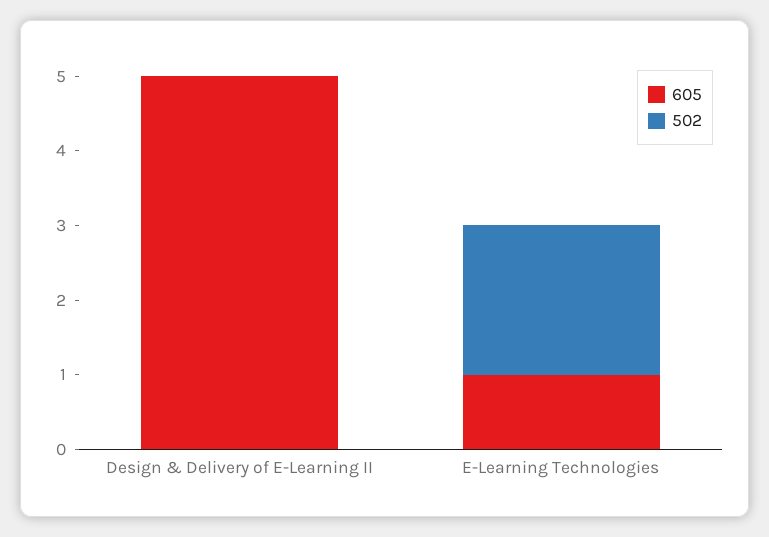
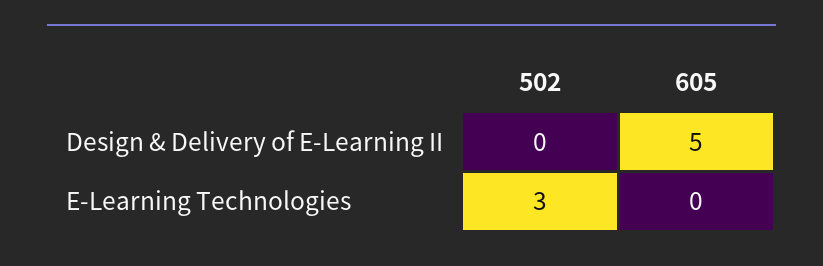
605, E-Learning Technologies: 1 -> 0
502, E-Learning Technologies: 2 -> 3

